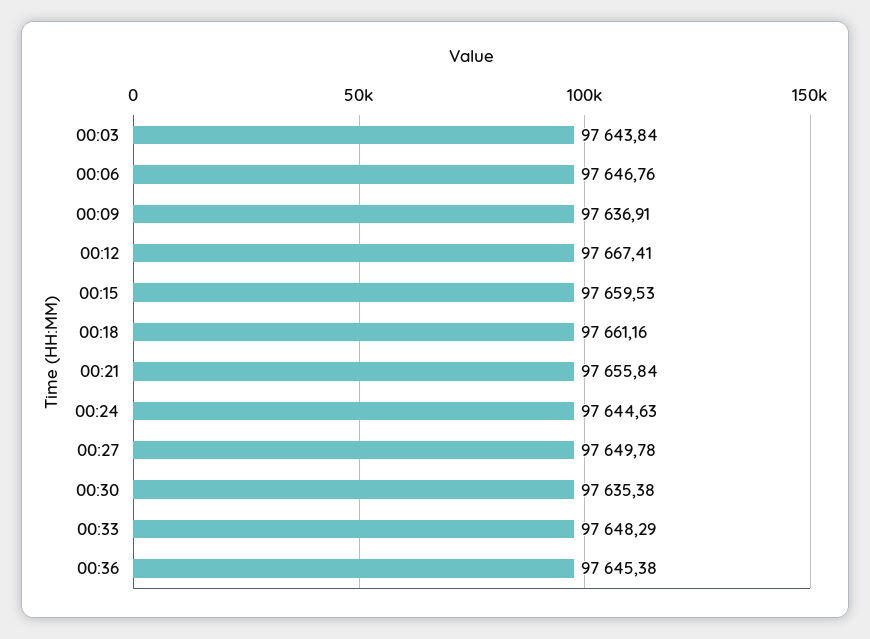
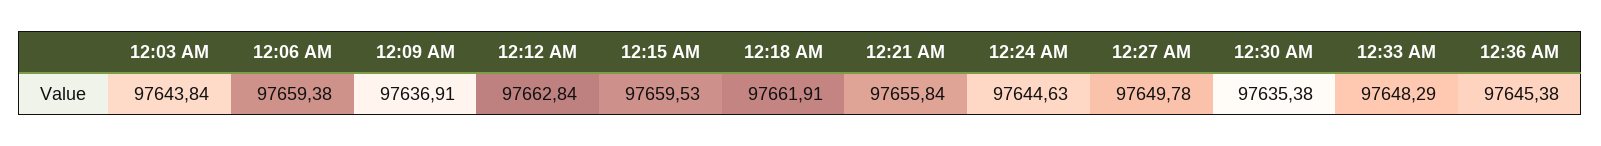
00:06: 97646.76 -> 97659.38
00:12: 97667.41 -> 97662.84
00:18: 97661.16 -> 97661.91

